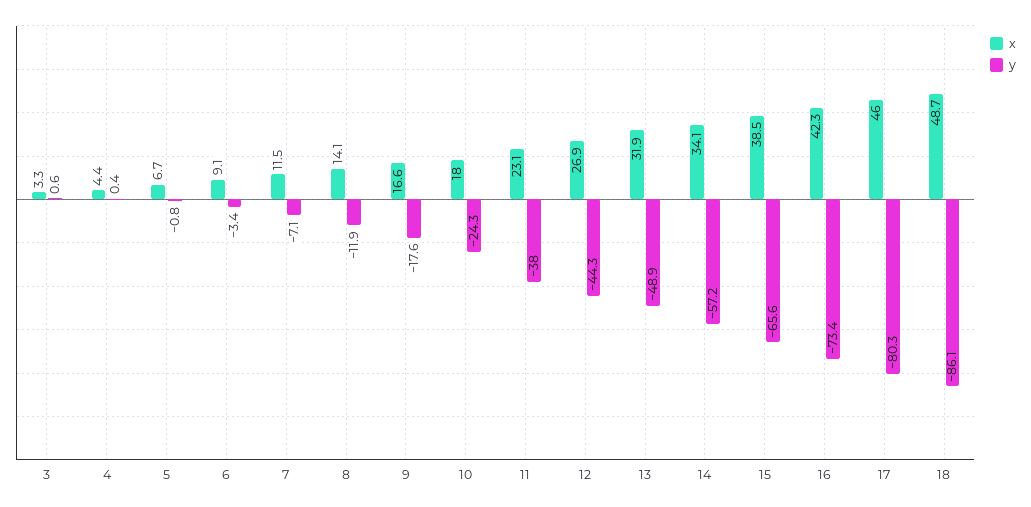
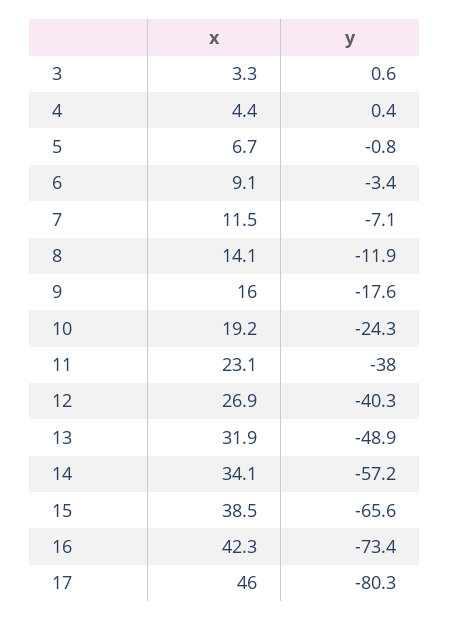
x, 9: 16.6 -> 16
x, 10: 18 -> 19.2
y, 12: -44.3 -> -40.3
x, 18: 48.7 -> none
y, 18: -86.1 -> none

